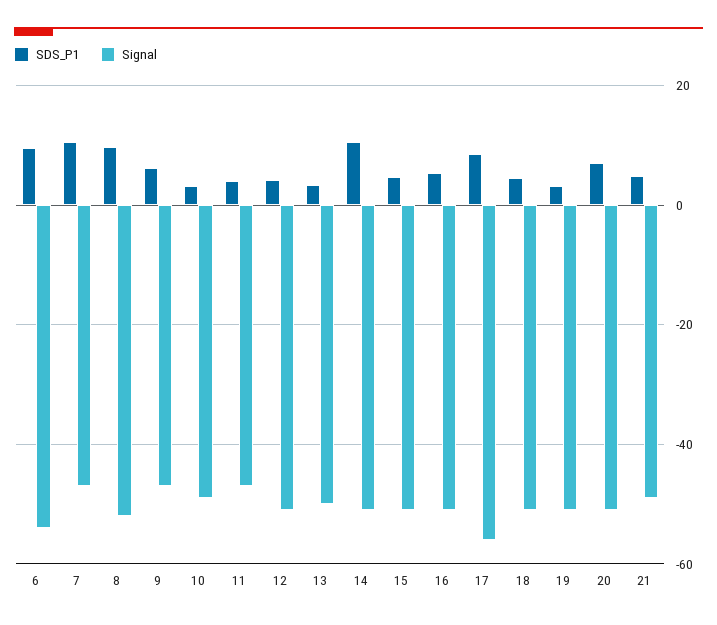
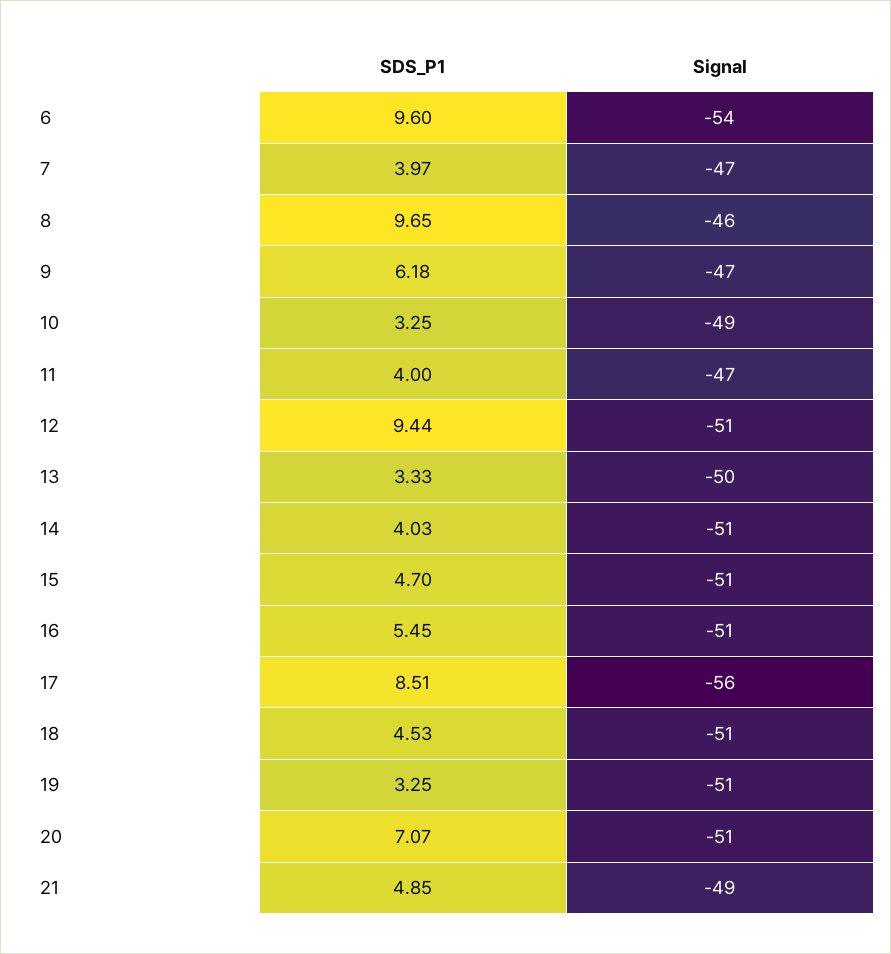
SDS_P1, 7: 10 -> 3.97
Signal, 8: -52 -> -46
SDS_P1, 12: 4 -> 9.44
SDS_P1, 14: 10 -> 4.03

